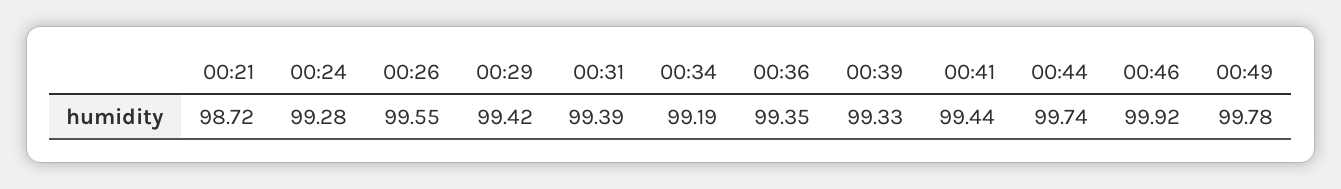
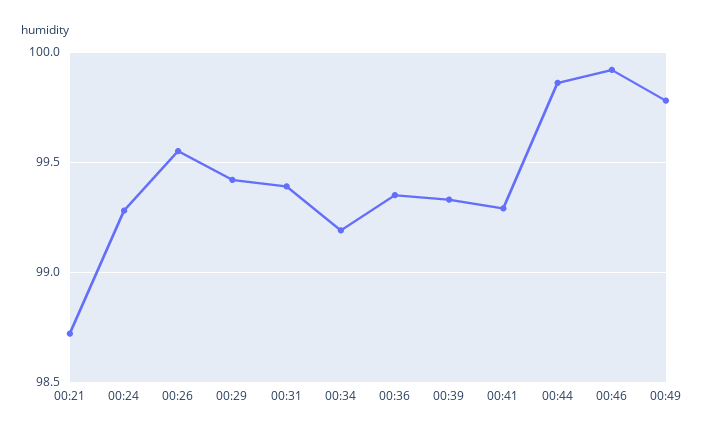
00:41: 99.44 -> 99.3
00:44: 99.74 -> 99.85

